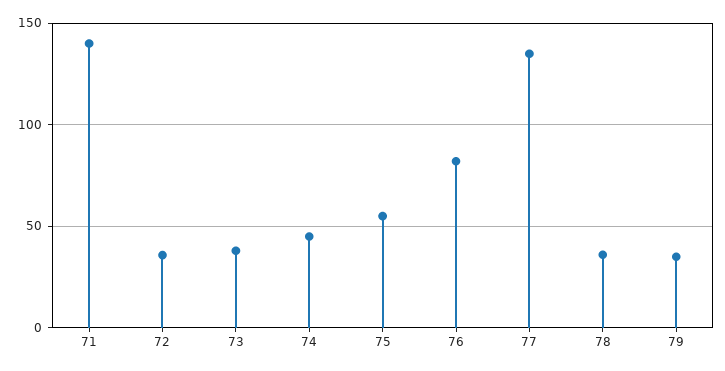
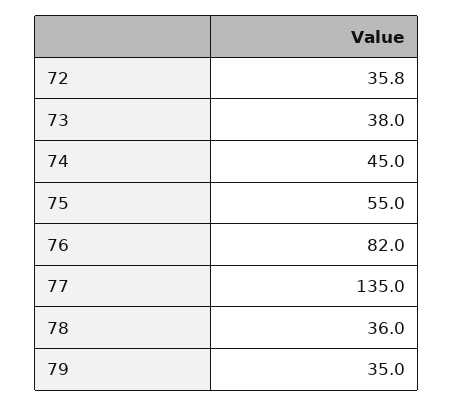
71: 140 -> none

